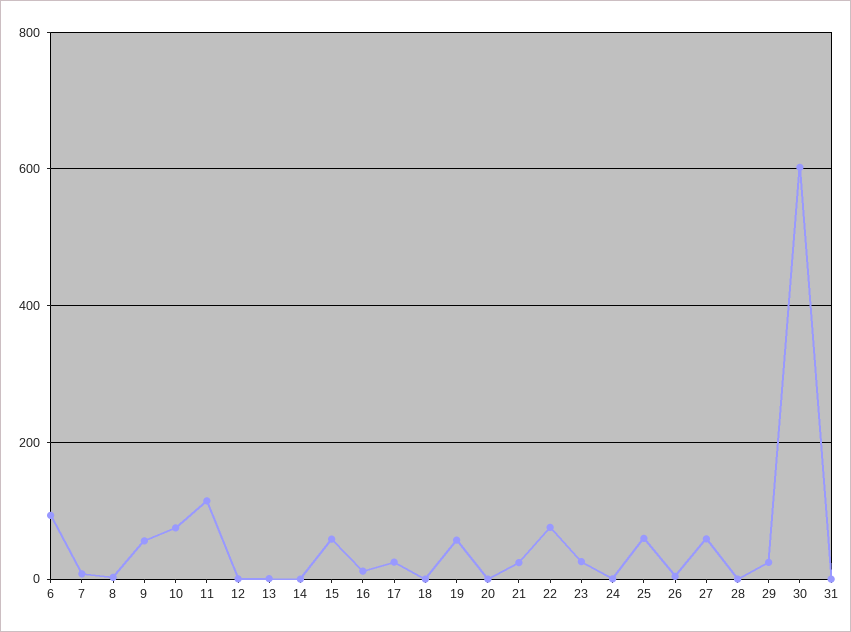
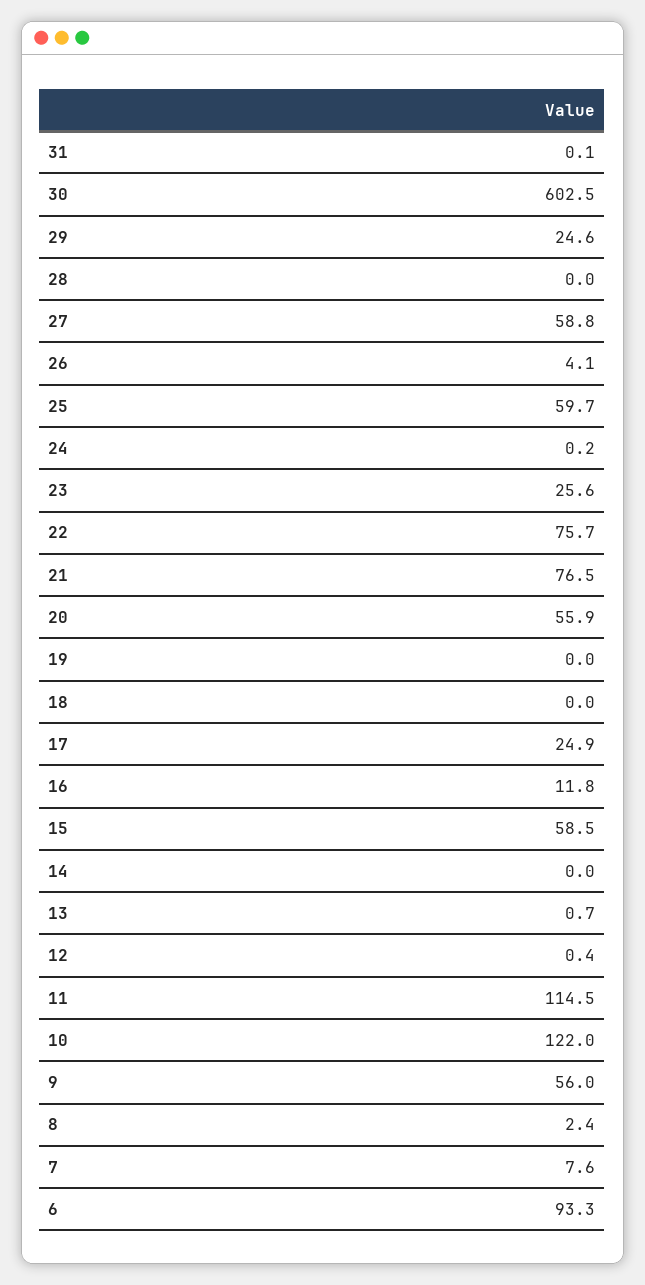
10: 80 -> 122
19: 60 -> 0
20: 0 -> 55.9
21: 20 -> 76.5

